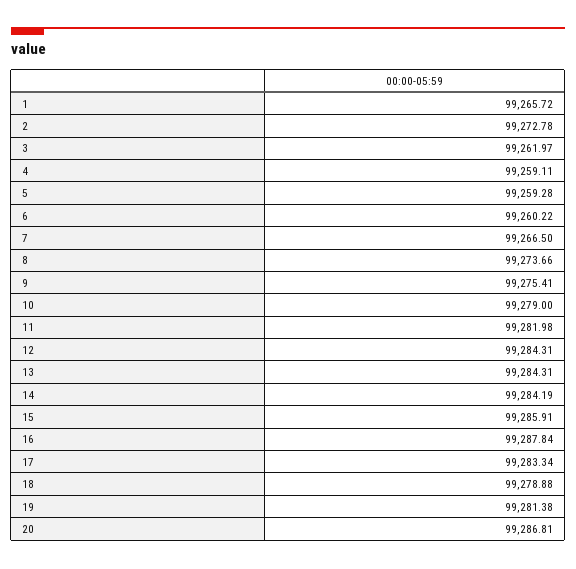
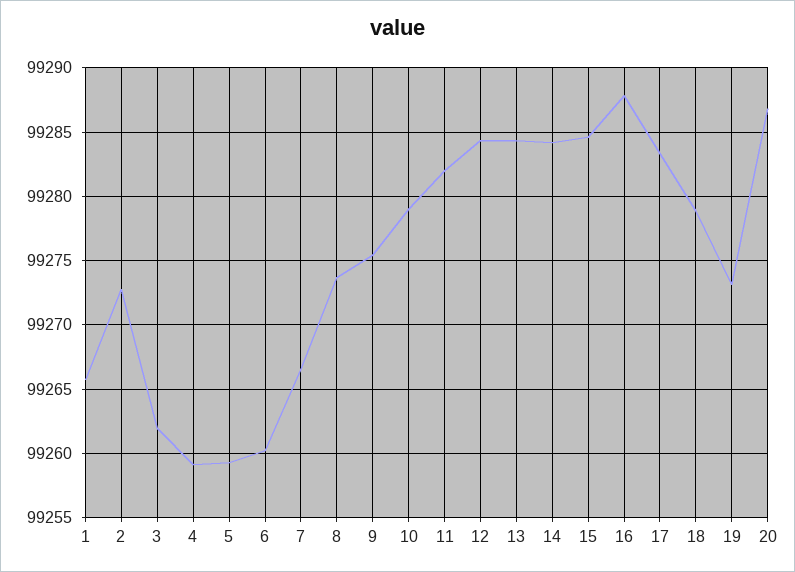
15: 99285.91 -> 99284.5
19: 99281.38 -> 99273

